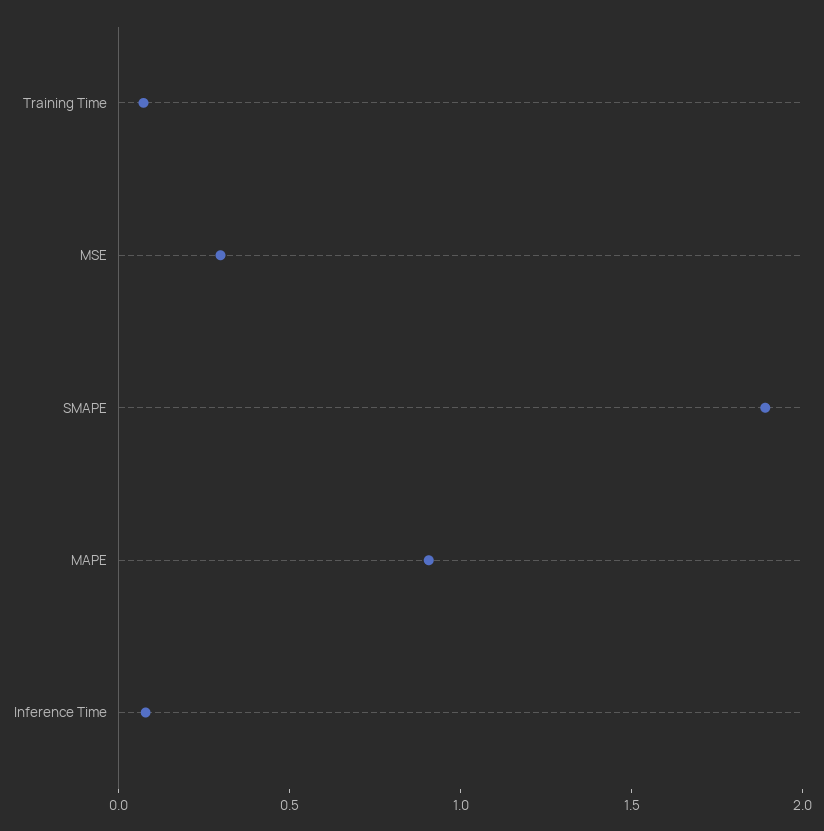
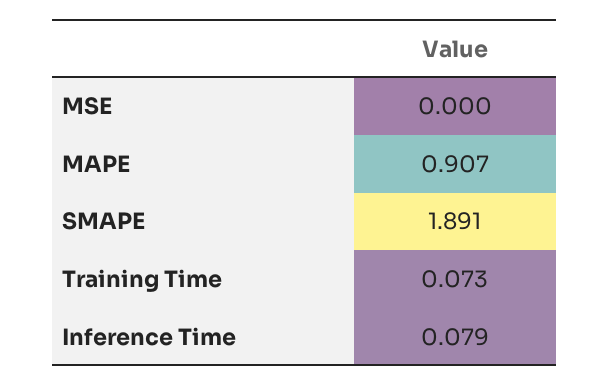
MSE: 0.3 -> 0

